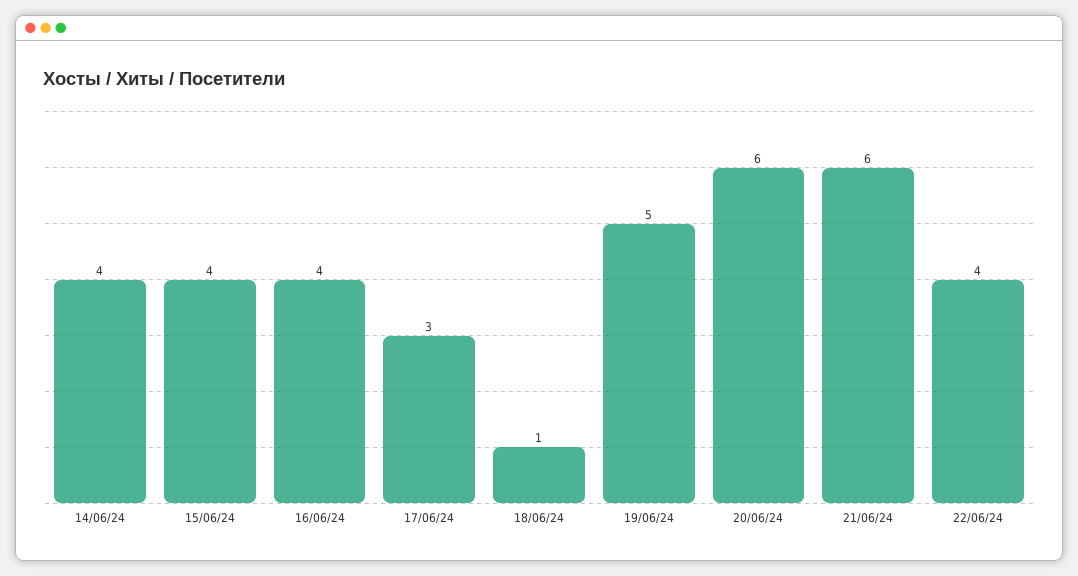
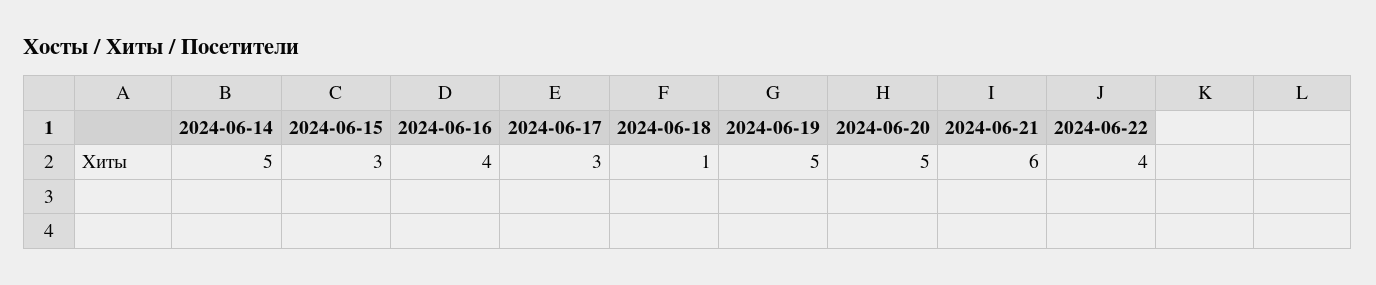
14/06/24: 4 -> 5
15/06/24: 4 -> 3
20/06/24: 6 -> 5

